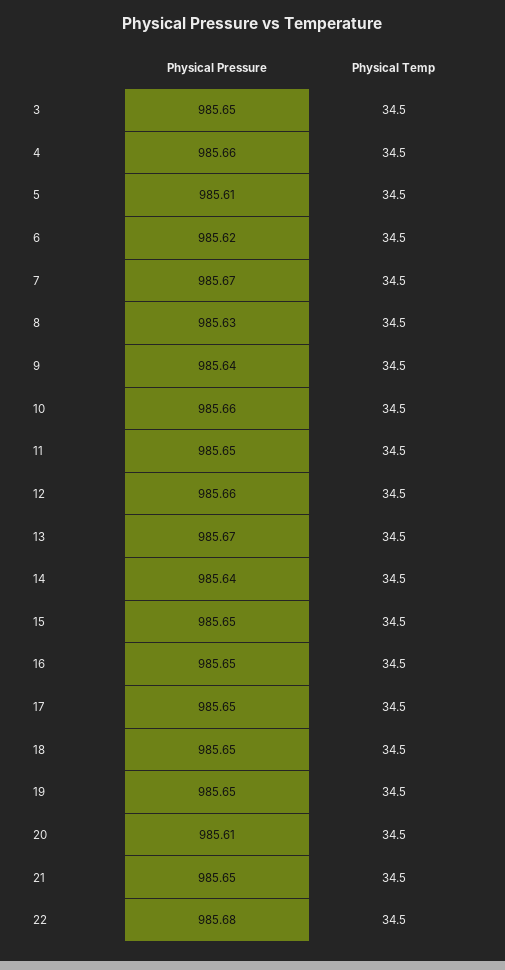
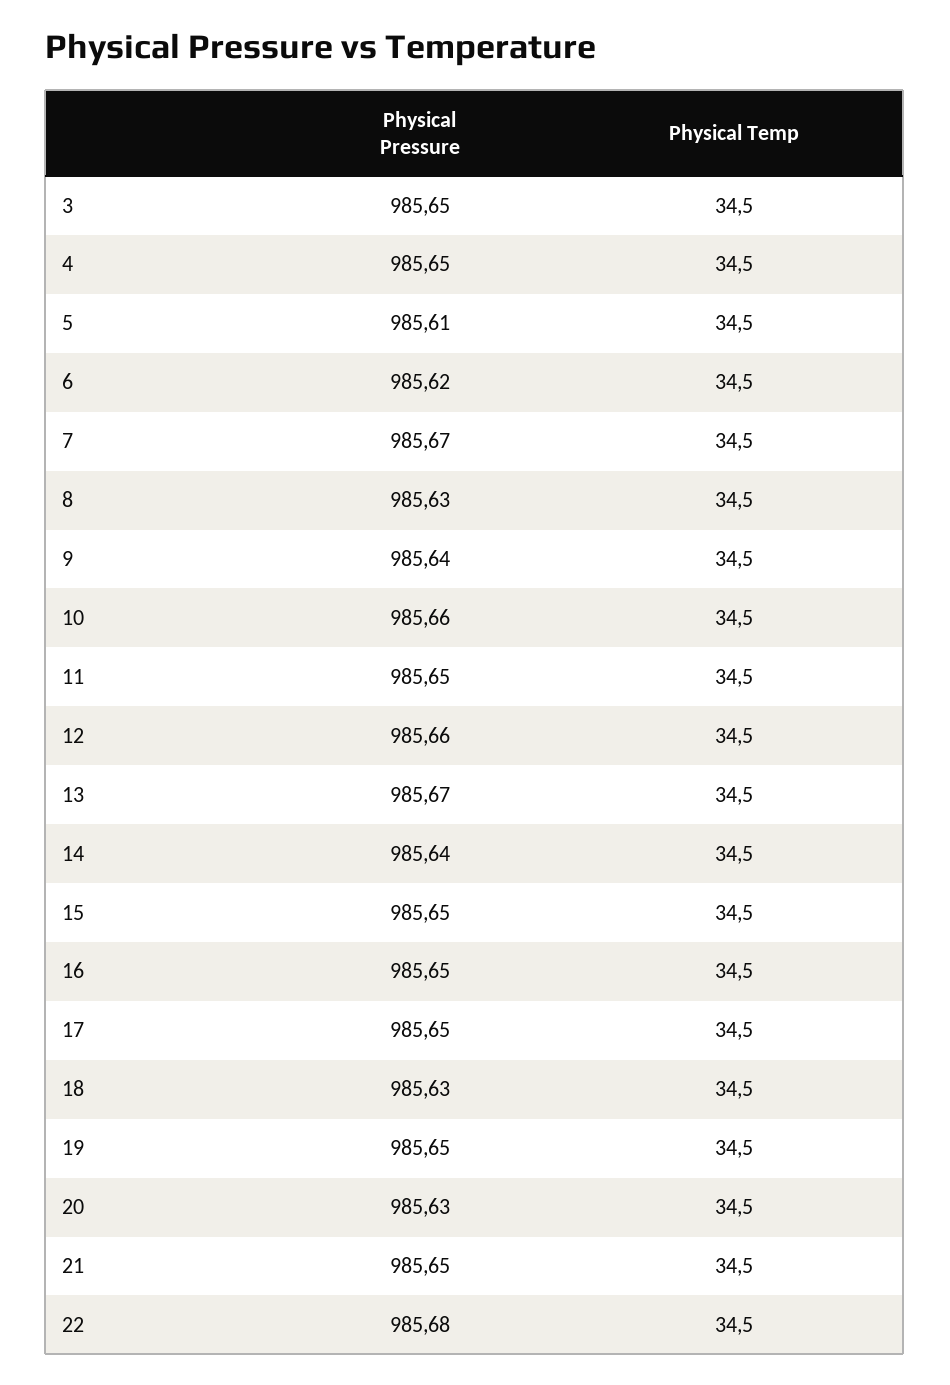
Physical Pressure, 4: 985.66 -> 985.65
Physical Pressure, 18: 985.65 -> 985.63
Physical Pressure, 20: 985.61 -> 985.63

